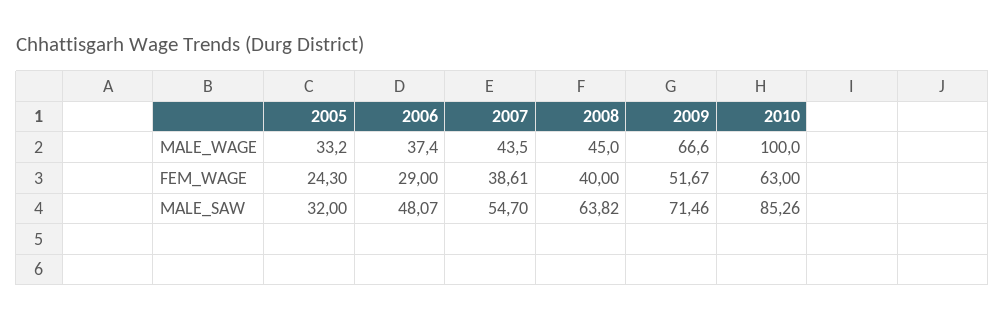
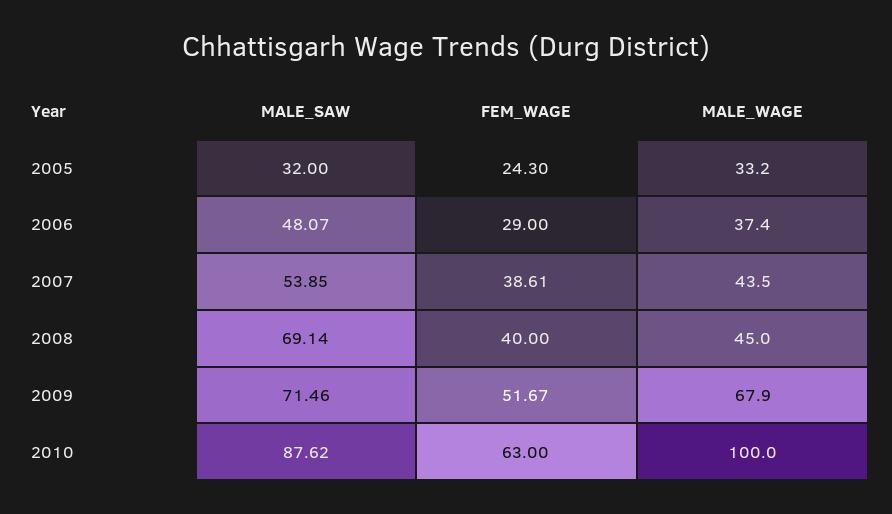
2009, MALE_WAGE: 66.6 -> 67.9
2007, MALE_SAW: 54.7 -> 53.85
2008, MALE_SAW: 63.82 -> 69.14
2010, MALE_SAW: 85.26 -> 87.62

